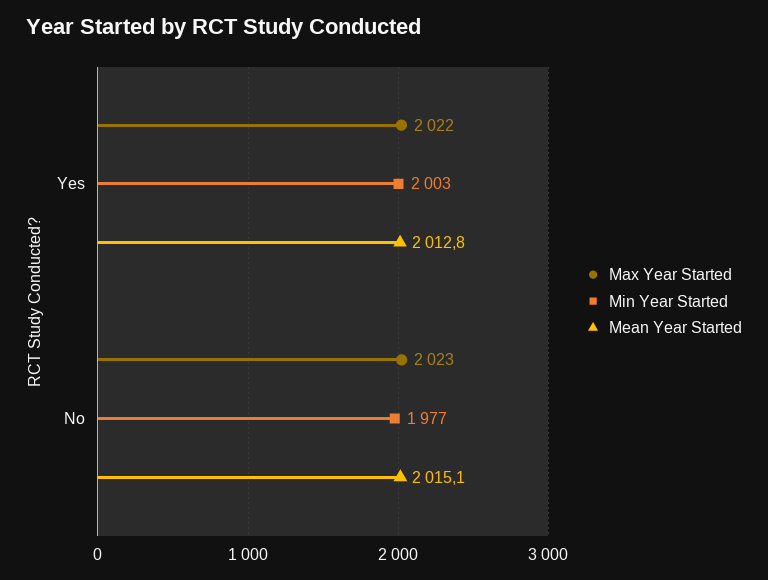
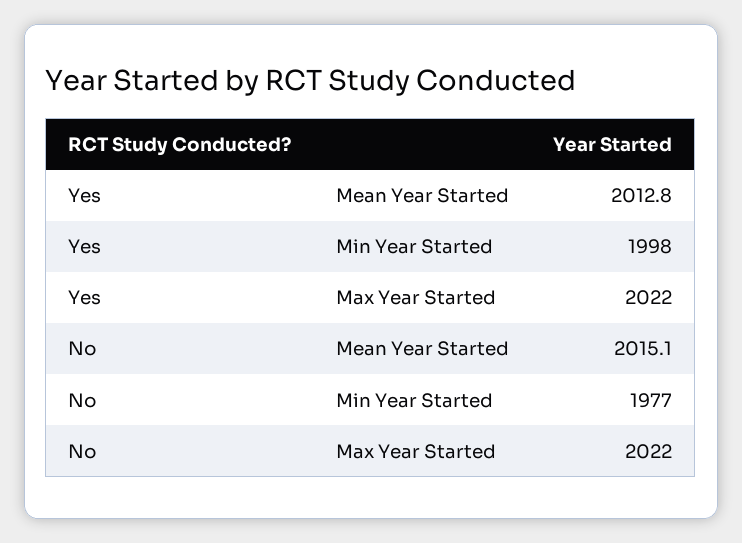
Min Year Started, Yes: 2003 -> 1998
Max Year Started, No: 2023 -> 2022

